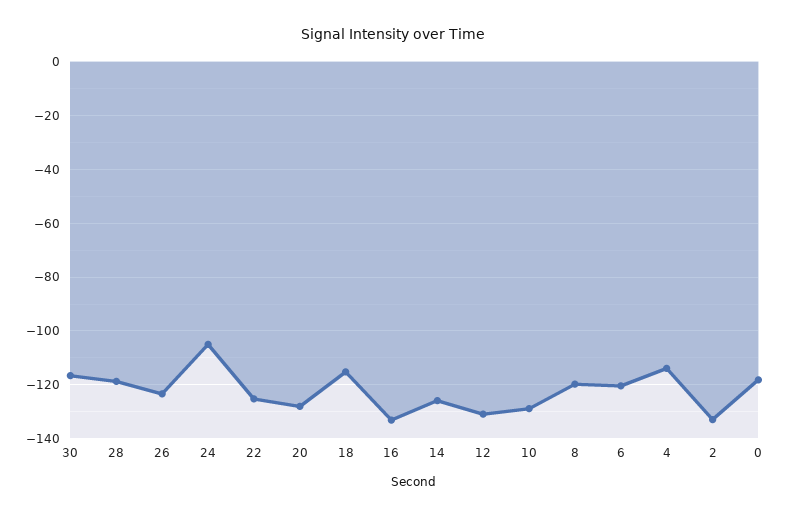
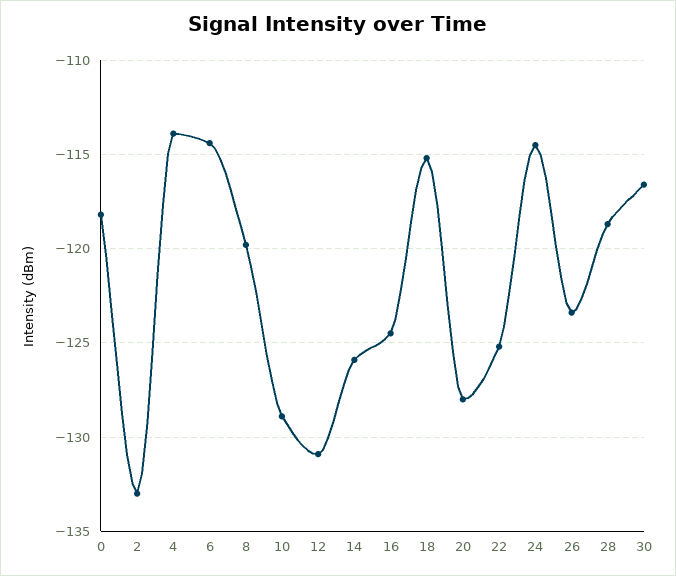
24: -105 -> -114.5
16: -132.5 -> -124.5
6: -120 -> -114.5

